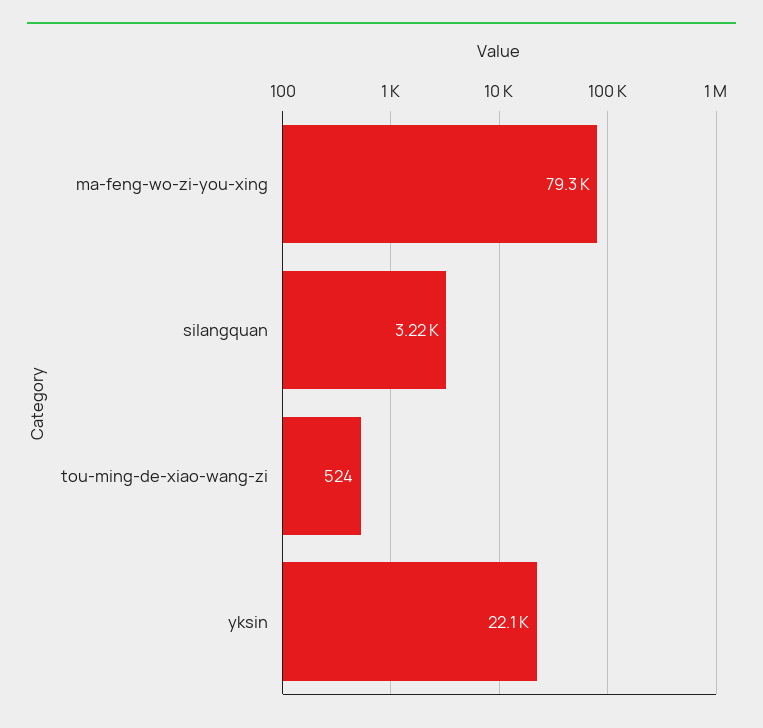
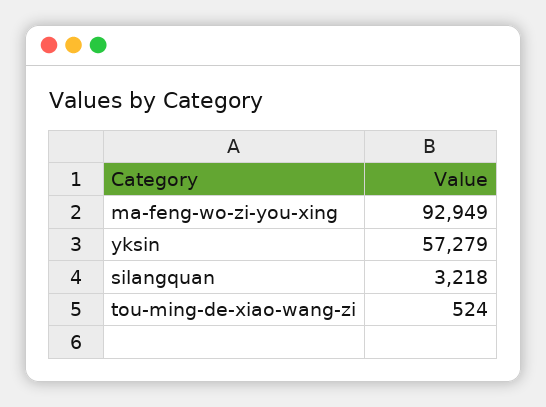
ma-feng-wo-zi-you-xing: 79300 -> 92949
yksin: 22100 -> 57279

